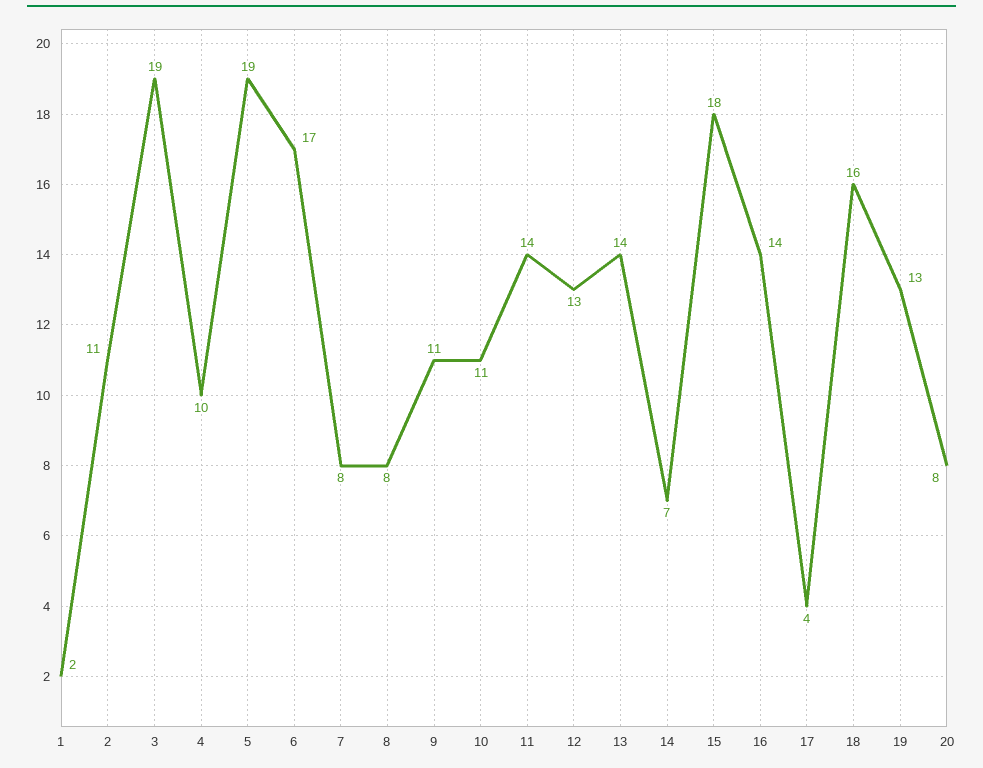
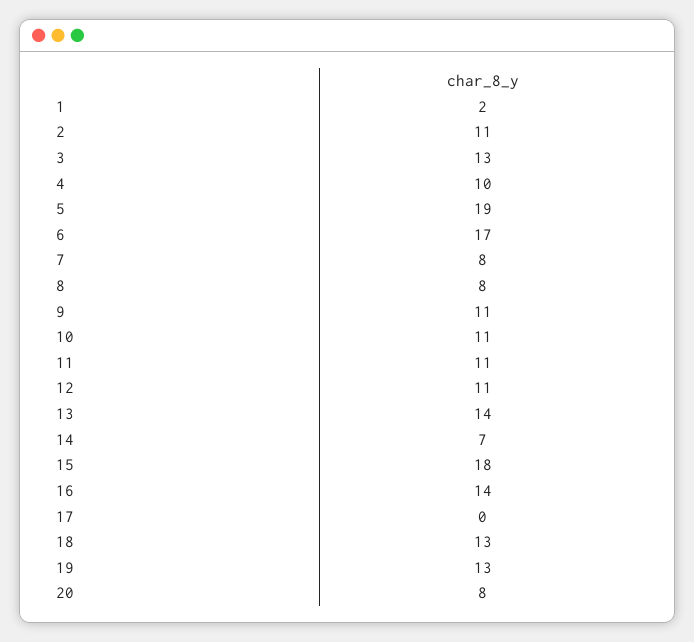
3: 19 -> 13
11: 14 -> 11
12: 13 -> 11
17: 4 -> 0
18: 16 -> 13

